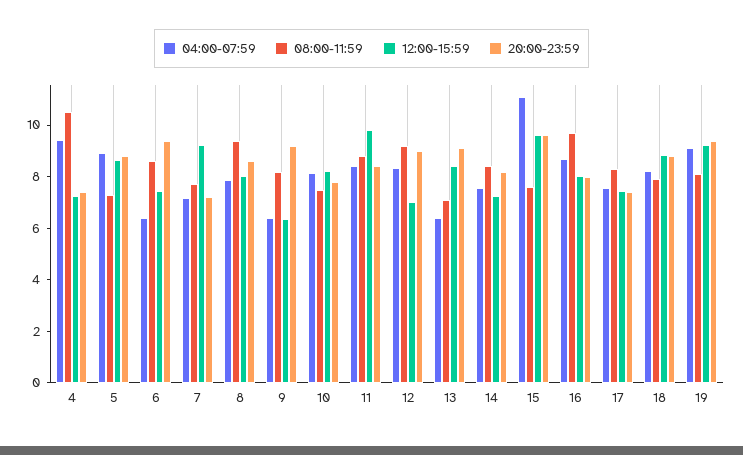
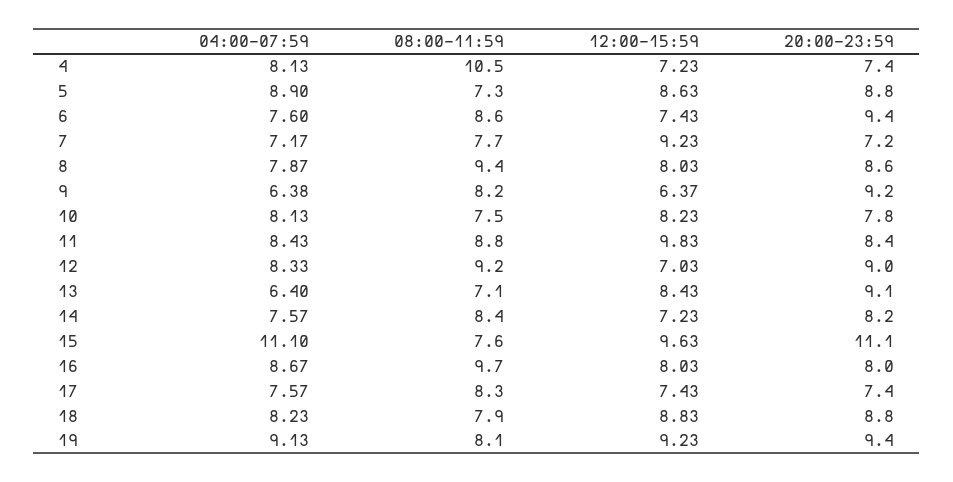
04:00-07:59, 4: 9.5 -> 8.13
04:00-07:59, 6: 6.5 -> 7.6
20:00-23:59, 15: 9.5 -> 11.1

